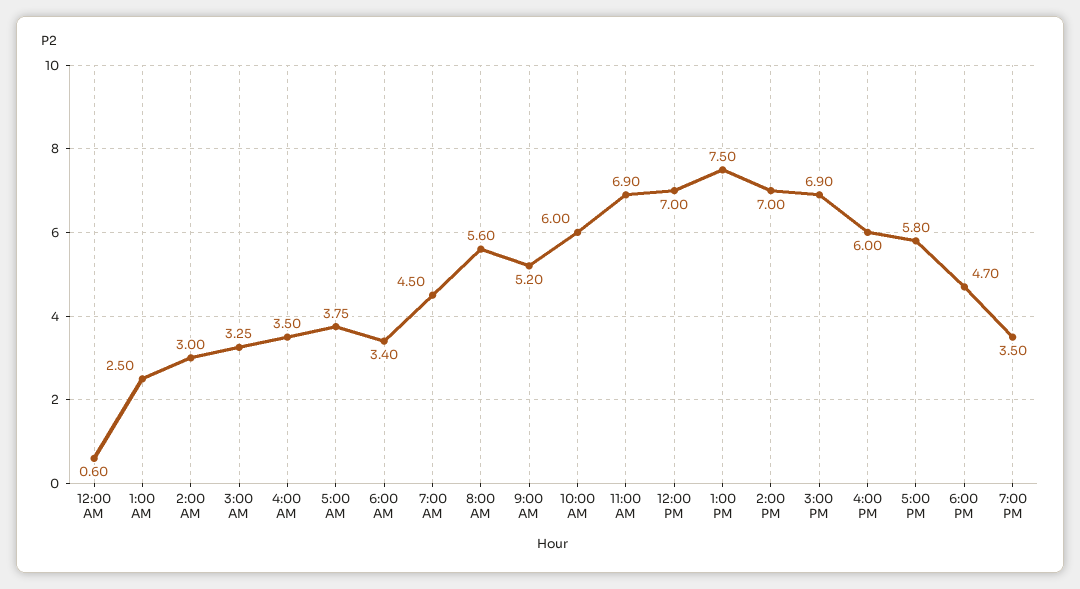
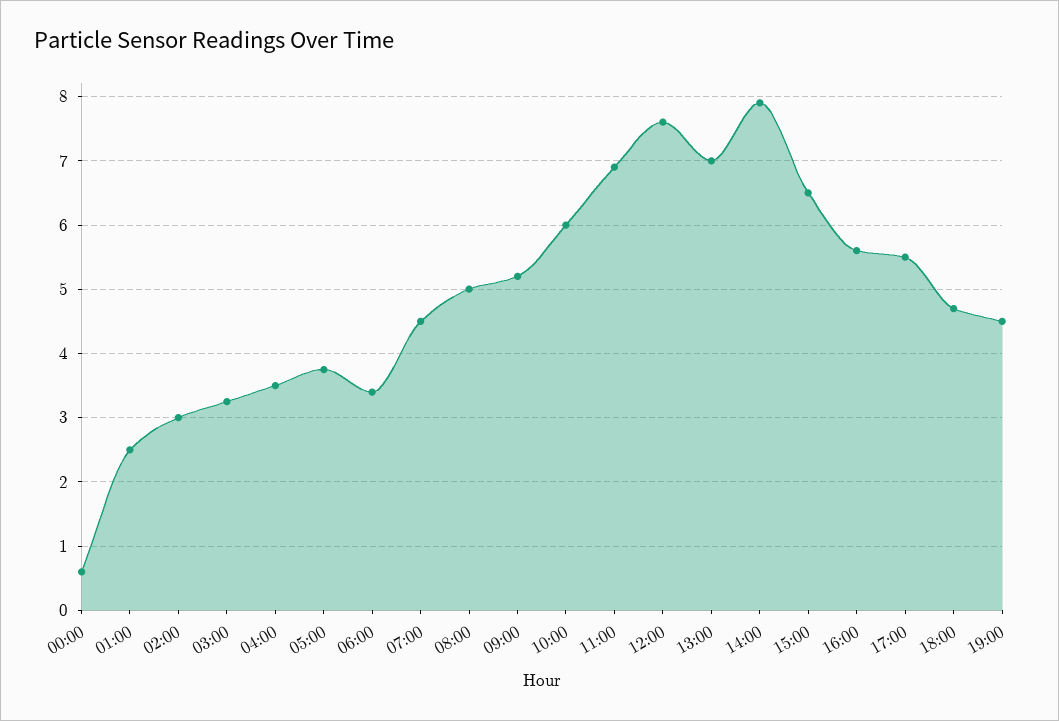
8:00 AM: 5.6 -> 5
12:00 PM: 7 -> 7.6
1:00 PM: 7.5 -> 7
2:00 PM: 7 -> 7.9
3:00 PM: 6.9 -> 6.5
4:00 PM: 6 -> 5.6
5:00 PM: 5.8 -> 5.5
7:00 PM: 3.5 -> 4.5

